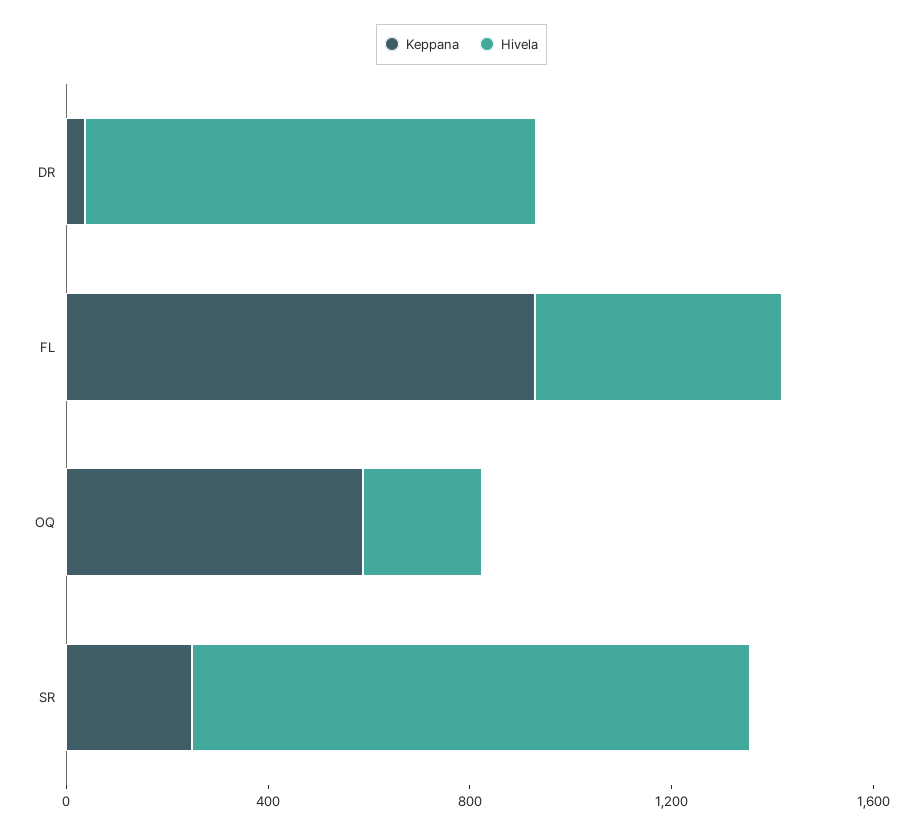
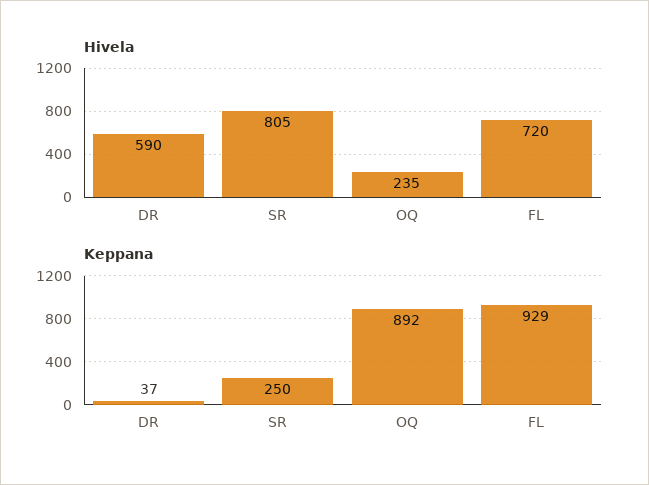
Hivela, DR: 900 -> 590
Hivela, FL: 500 -> 720
Keppana, OQ: 600 -> 892
Hivela, SR: 1100 -> 805

